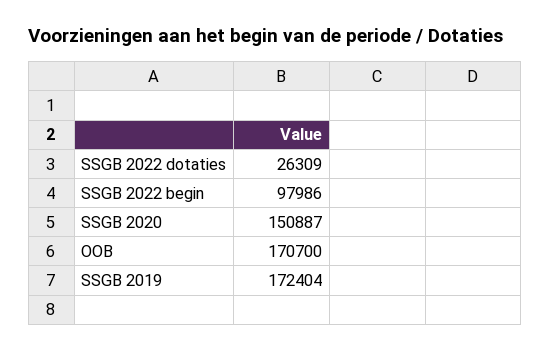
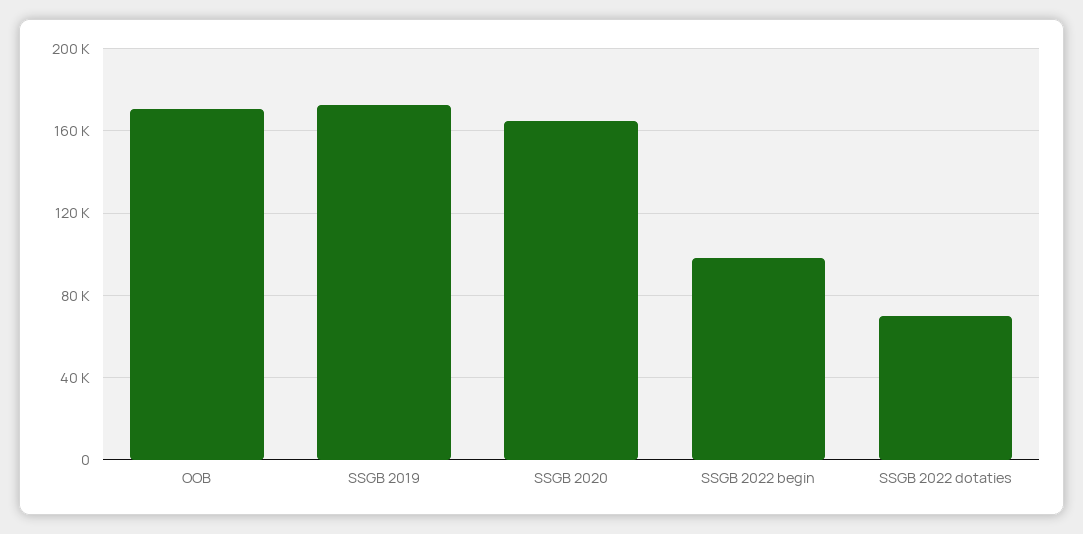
SSGB 2022 dotaties: 26309 -> 70000
SSGB 2020: 150887 -> 165000

